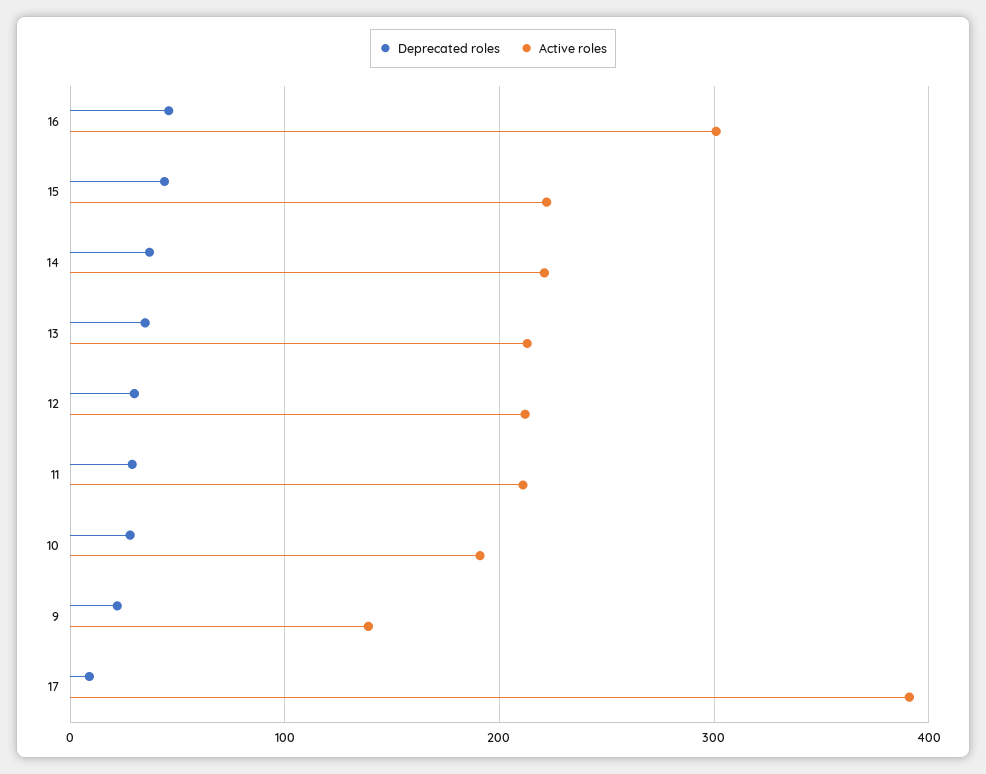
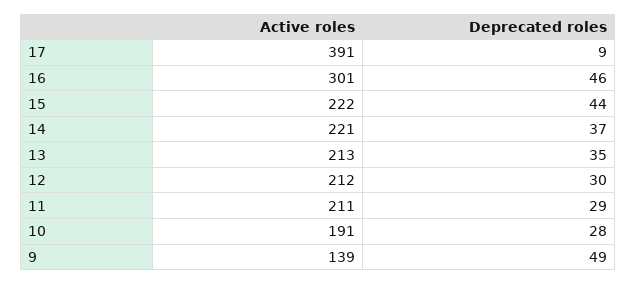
Deprecated roles, 9: 20 -> 49

